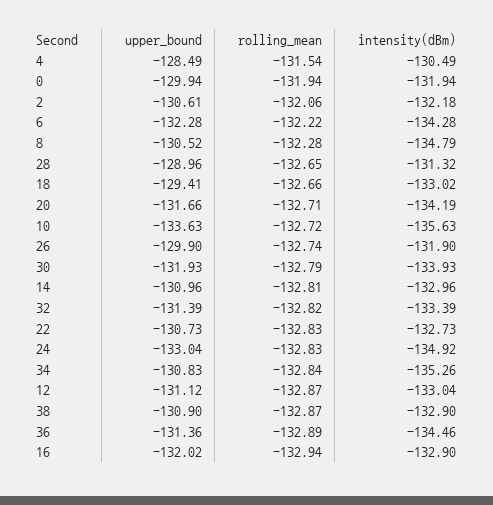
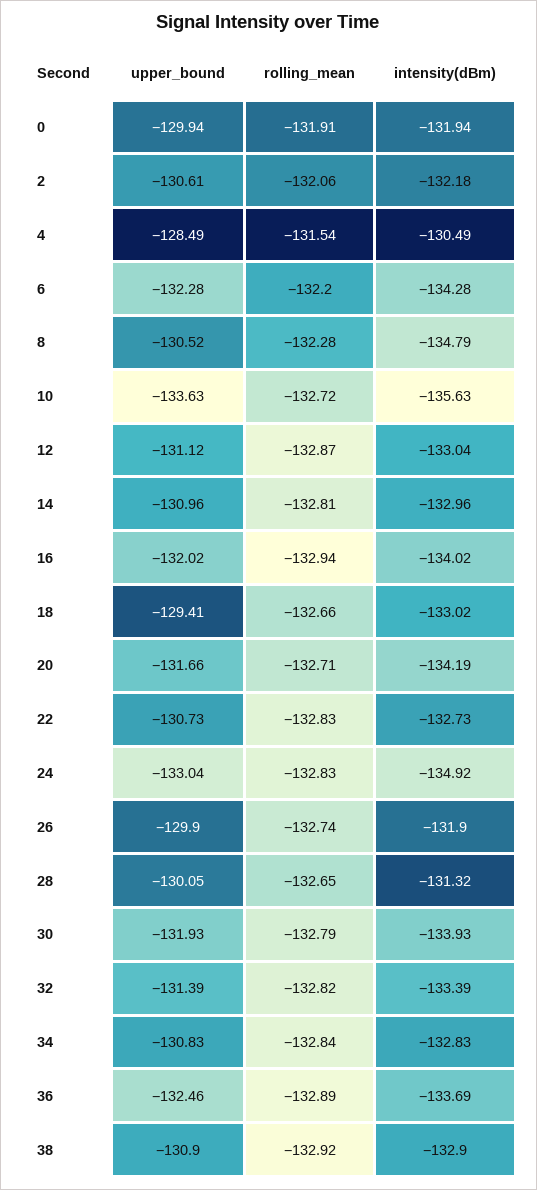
rolling_mean, 0: -131.94 -> -131.91
rolling_mean, 6: -132.22 -> -132.2
upper_bound, 28: -128.96 -> -130.05
intensity(dBm), 34: -135.26 -> -132.83
rolling_mean, 38: -132.87 -> -132.92
upper_bound, 36: -131.36 -> -132.46
intensity(dBm), 36: -134.46 -> -133.69
intensity(dBm), 16: -132.9 -> -134.02

